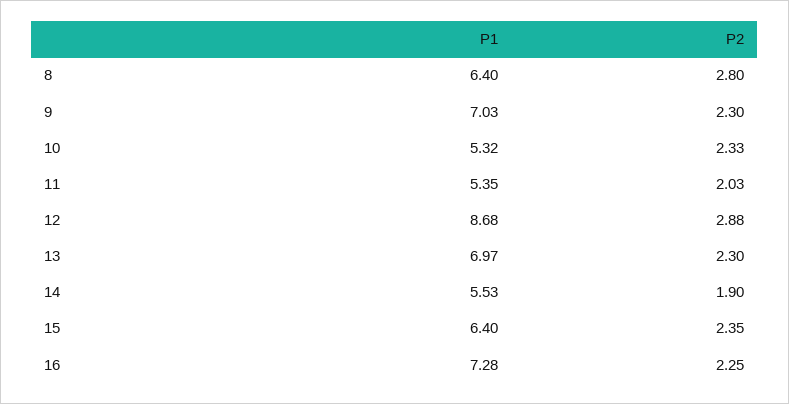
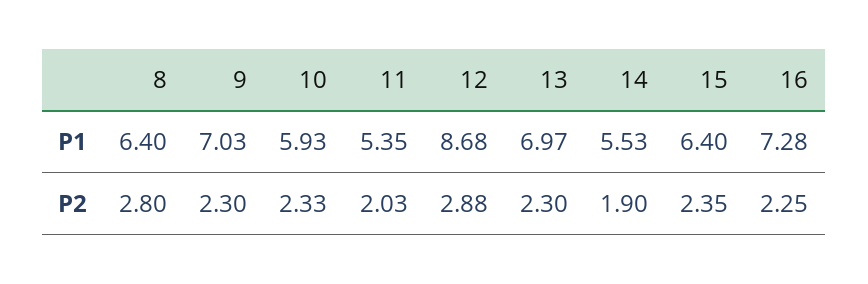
P1, 10: 5.32 -> 5.93

